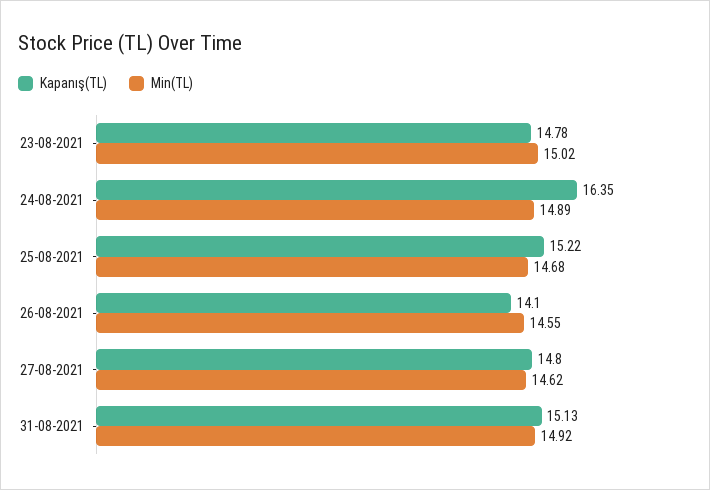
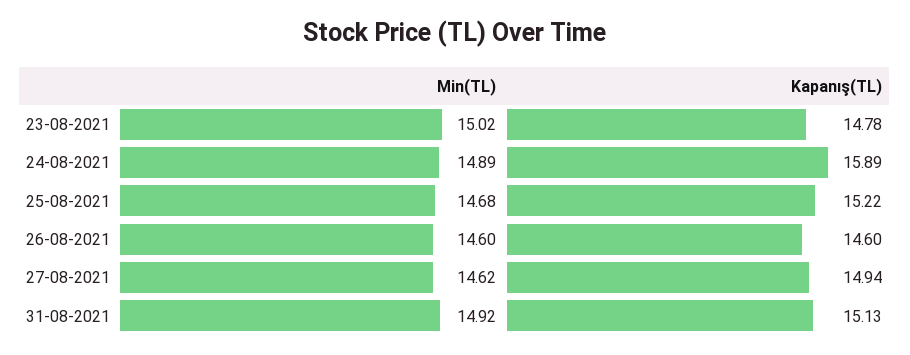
Kapanış(TL), 24-08-2021: 16.35 -> 15.89
Kapanış(TL), 26-08-2021: 14.1 -> 14.6
Min(TL), 26-08-2021: 14.55 -> 14.6
Kapanış(TL), 27-08-2021: 14.8 -> 14.94

